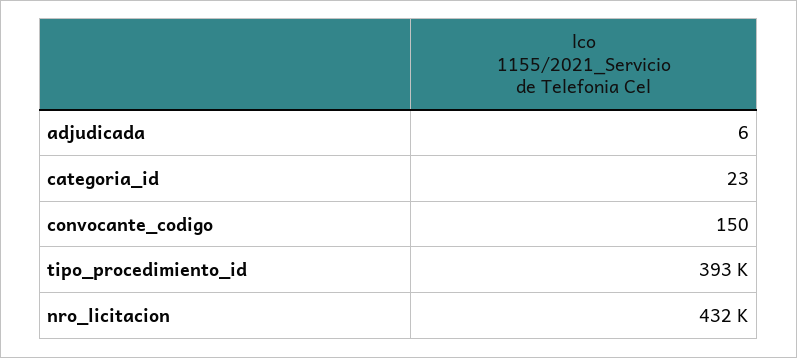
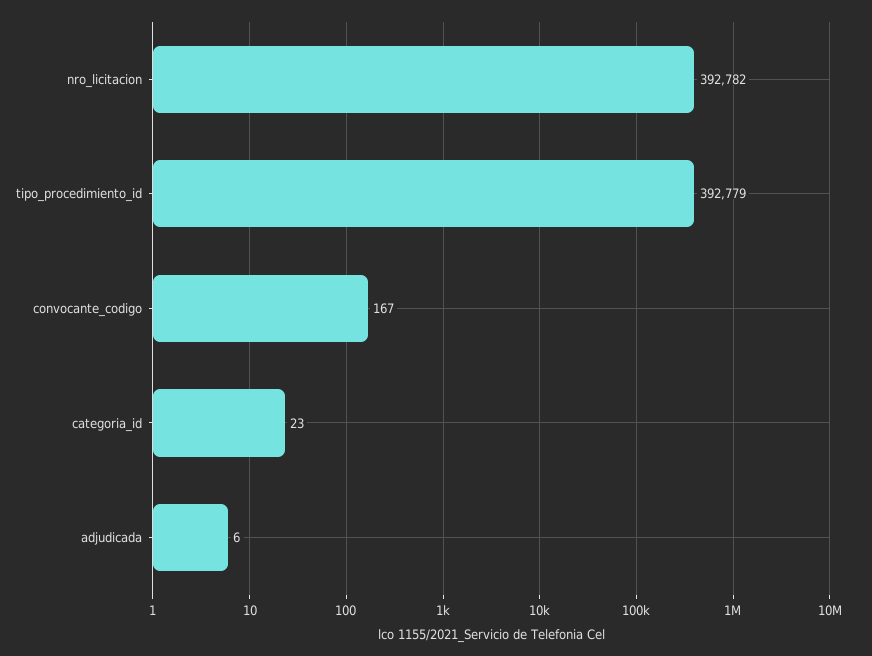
convocante_codigo: 150 -> 167
nro_licitacion: 432000 -> 392782

